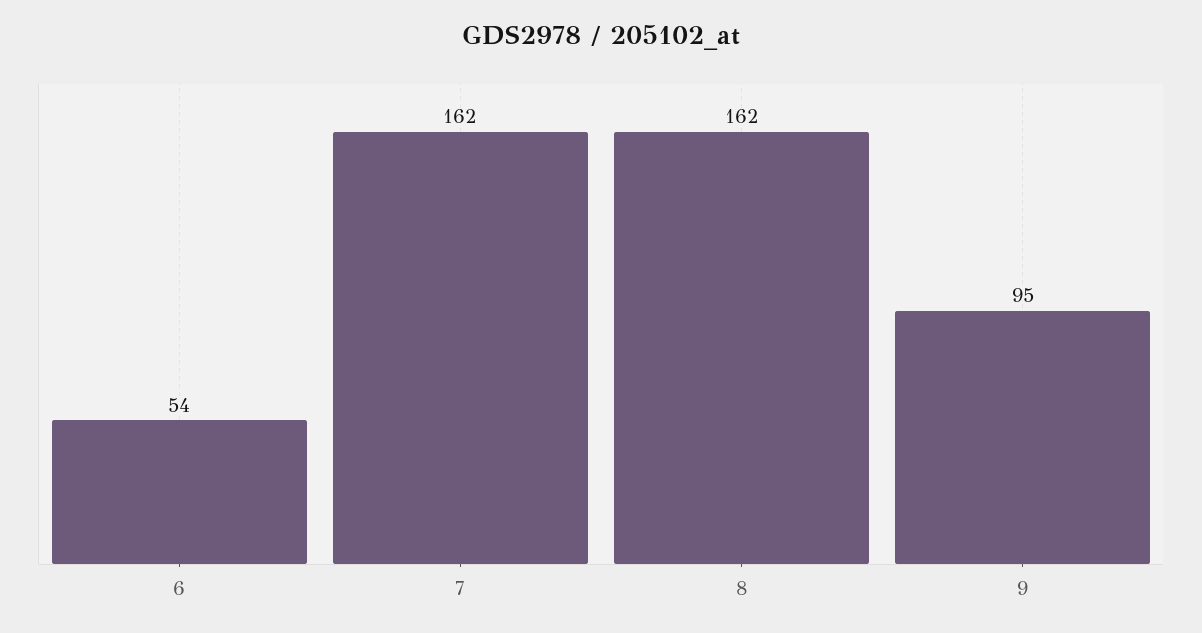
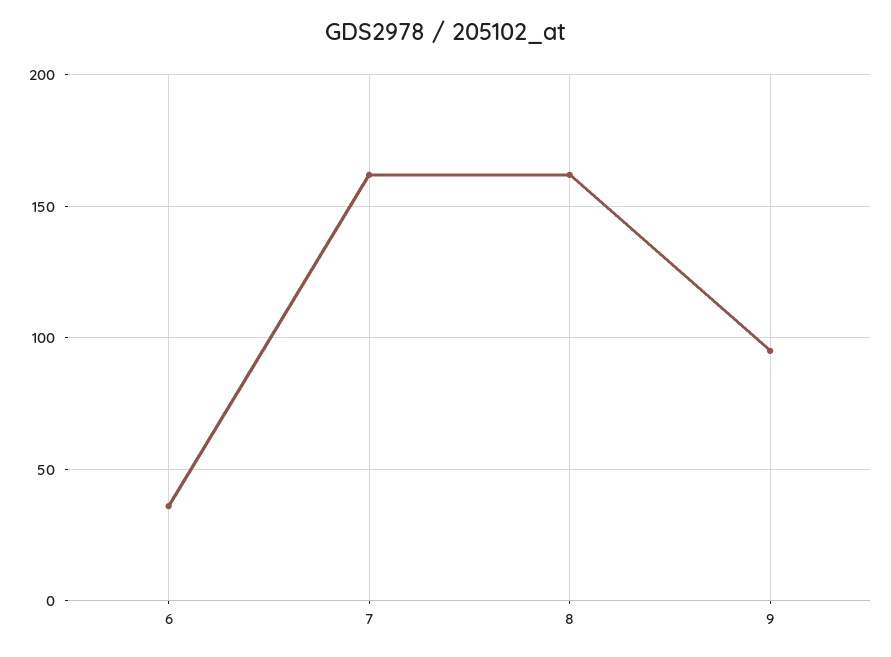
6: 54 -> 35

